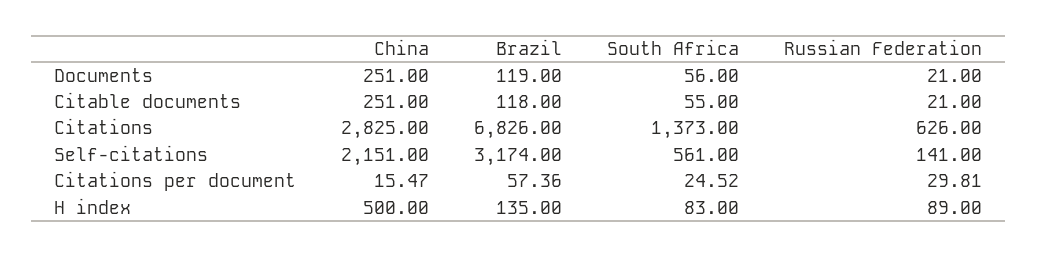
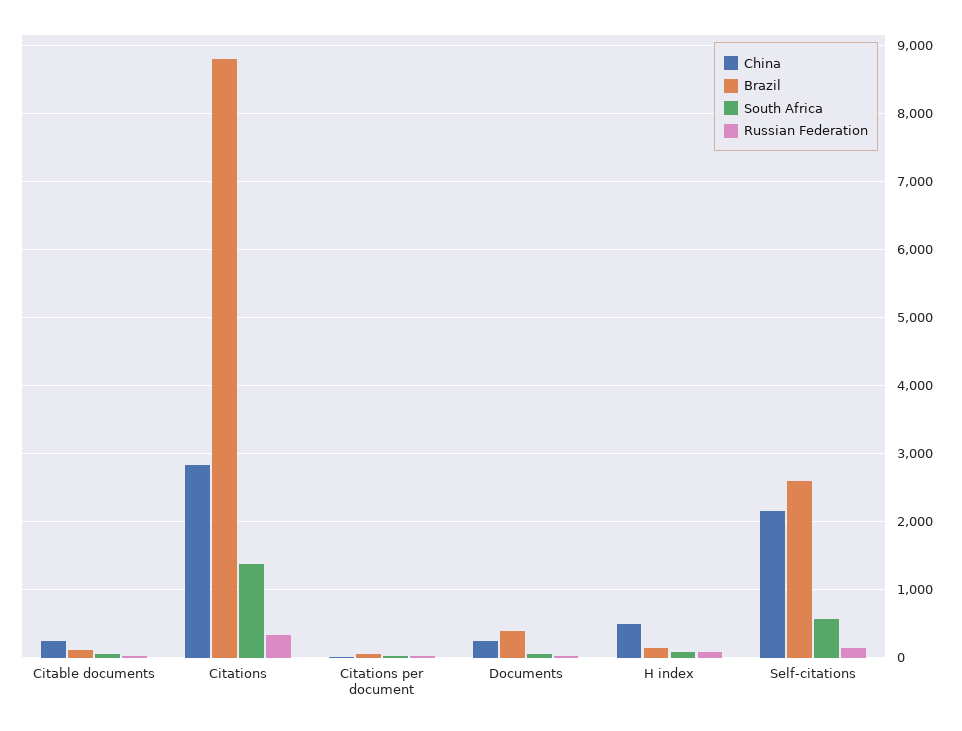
Brazil, Documents: 119 -> 400
Brazil, Citations: 6826 -> 8800
Russian Federation, Citations: 626 -> 300
Brazil, Self-citations: 3174 -> 2600

